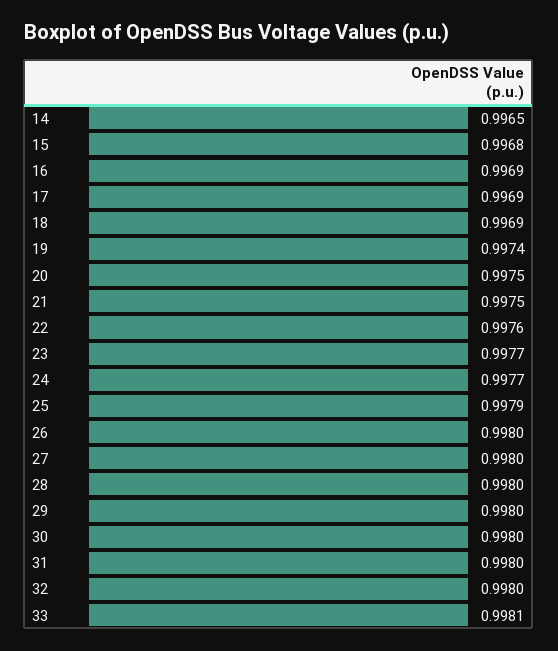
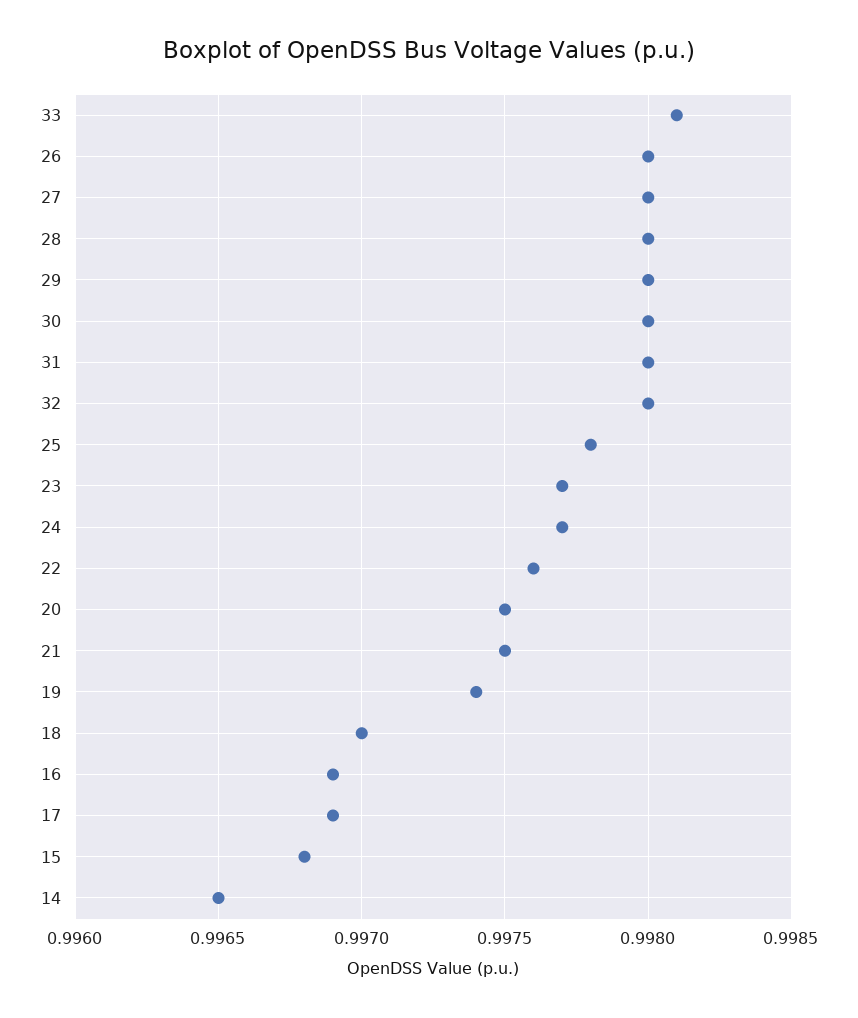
18: 0.9969 -> 0.997
25: 0.9979 -> 0.9978

